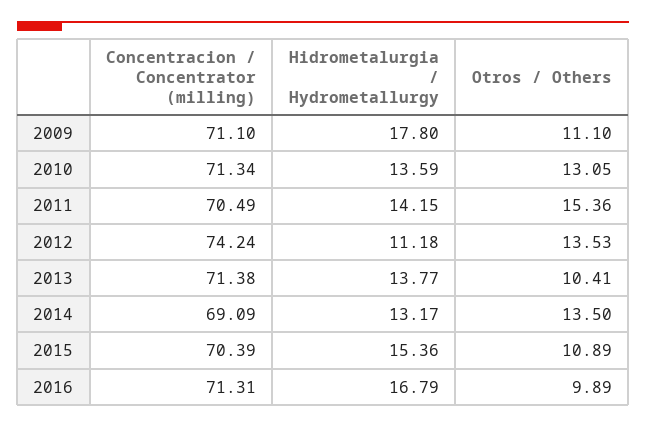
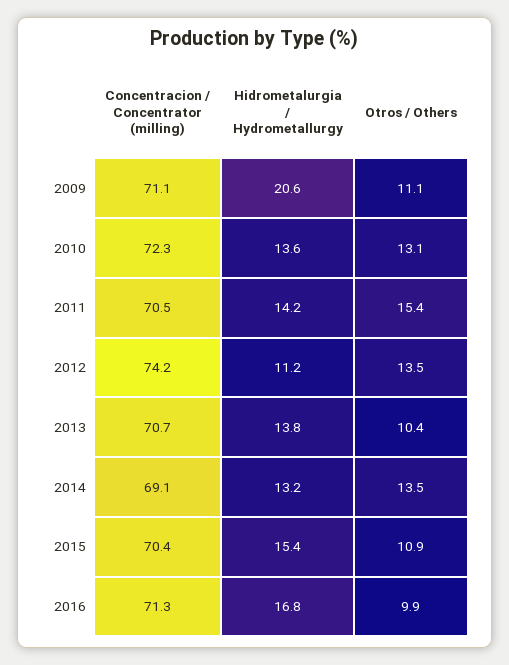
Hidrometalurgia / Hydrometallurgy, 2009: 17.8 -> 20.6
Concentracion / Concentrator (milling), 2010: 71.34 -> 72.3
Concentracion / Concentrator (milling), 2013: 71.38 -> 70.7

